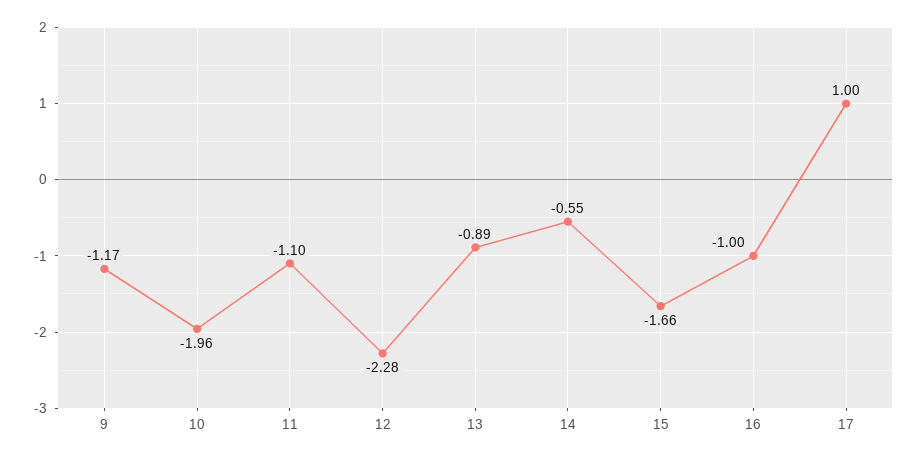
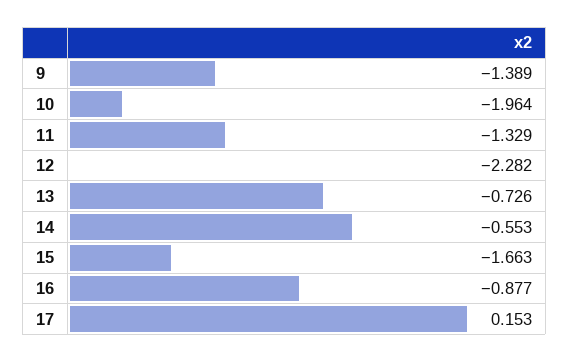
9: -1.17 -> -1.389
11: -1.1 -> -1.329
13: -0.89 -> -0.726
16: -1 -> -0.877
17: 1 -> 0.153

